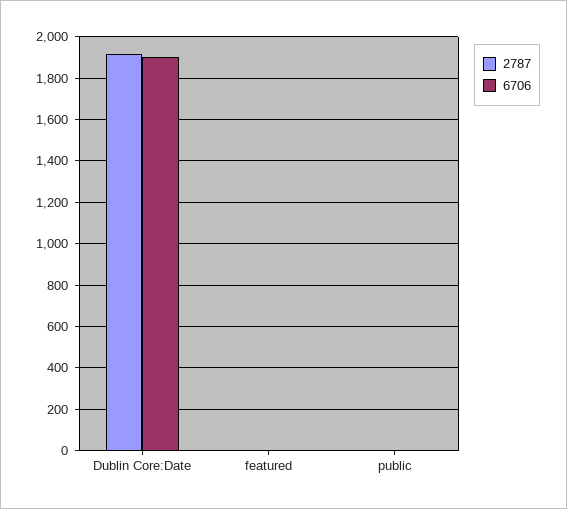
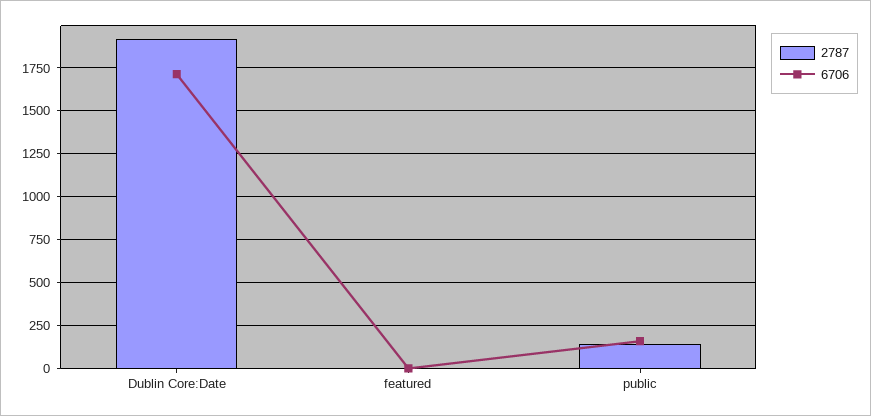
6706, Dublin Core:Date: 1900 -> 1700
2787, public: 0 -> 150
6706, public: 0 -> 150

